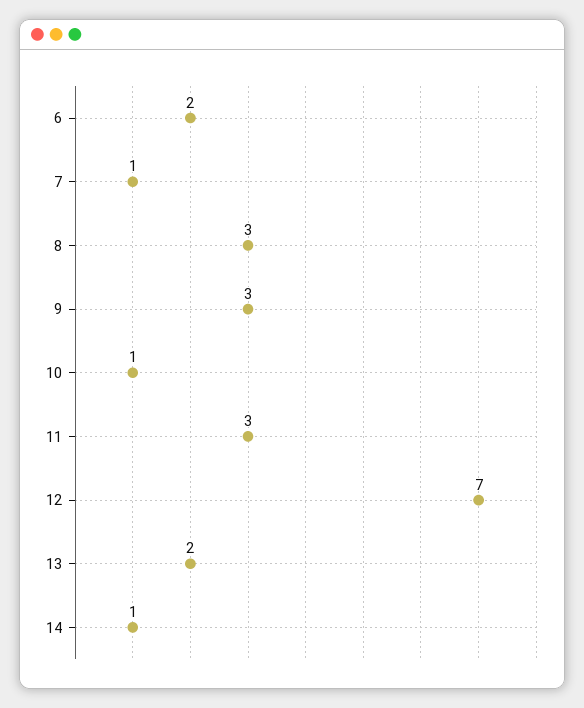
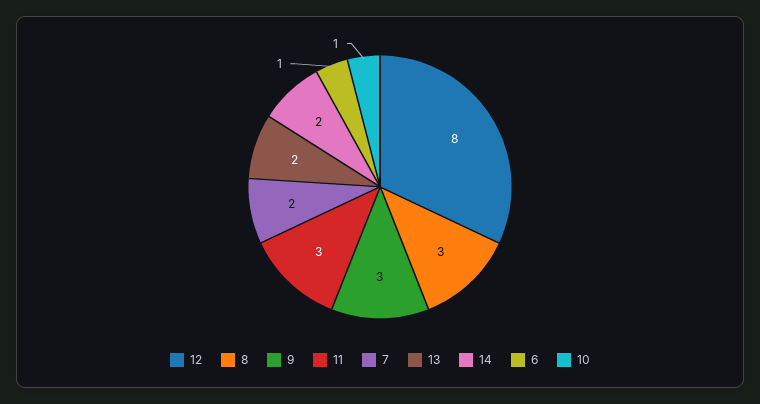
6: 2 -> 1
7: 1 -> 2
12: 7 -> 8
14: 1 -> 2

